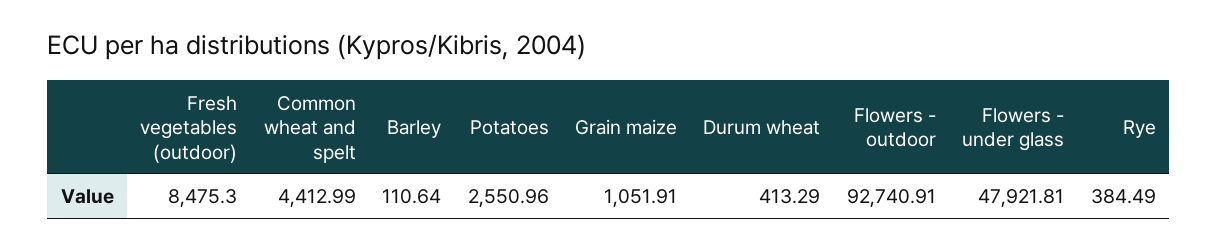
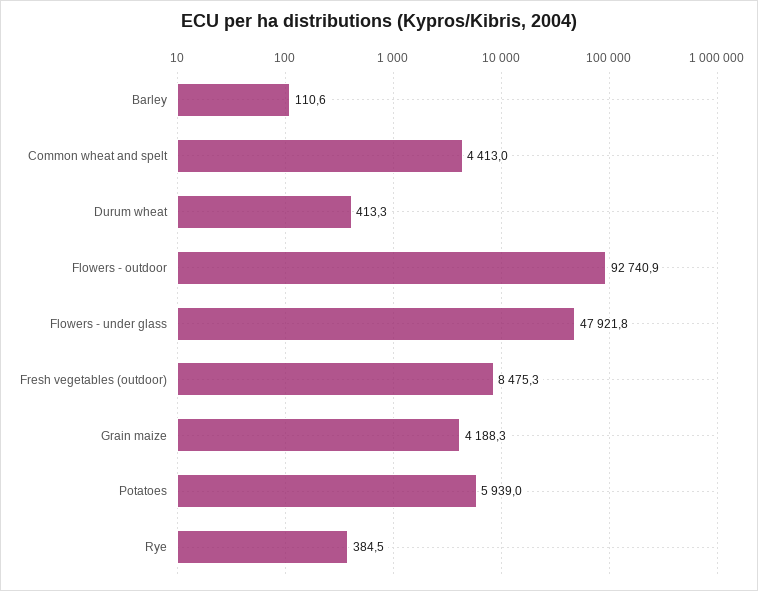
Potatoes: 2550.96 -> 5939
Grain maize: 1051.91 -> 4188.3

